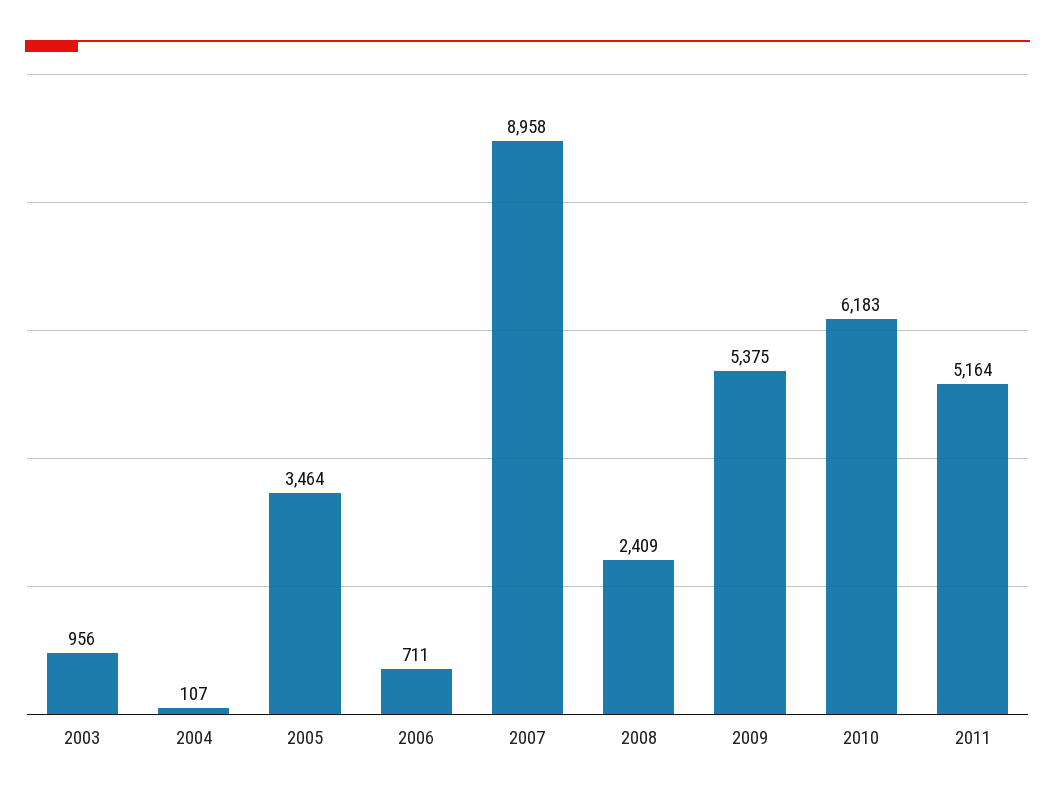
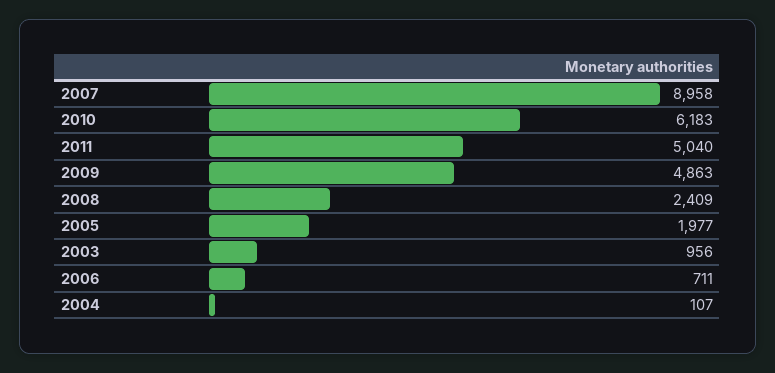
2005: 3464 -> 1977
2009: 5375 -> 4863
2011: 5164 -> 5040

